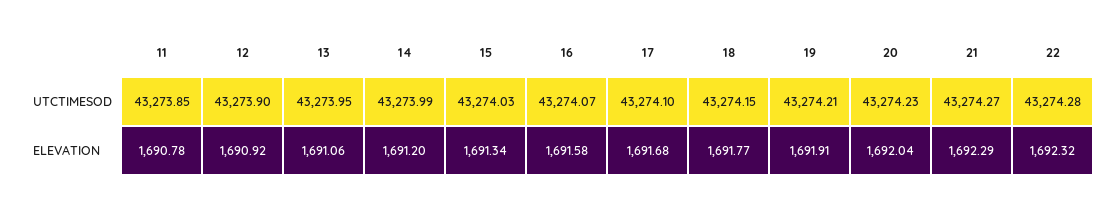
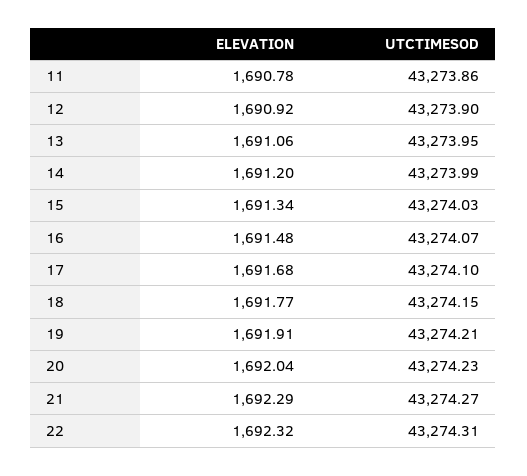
11, UTCTIMESOD: 43273.85 -> 43273.86
22, UTCTIMESOD: 43274.28 -> 43274.31
16, ELEVATION: 1691.58 -> 1691.48

